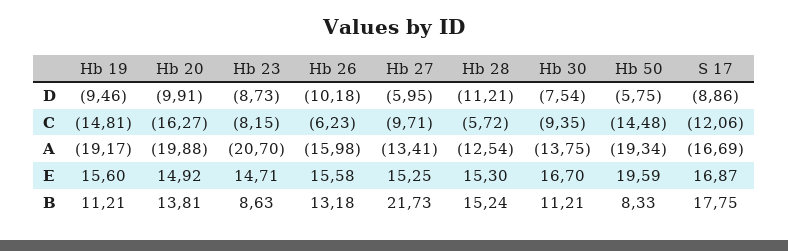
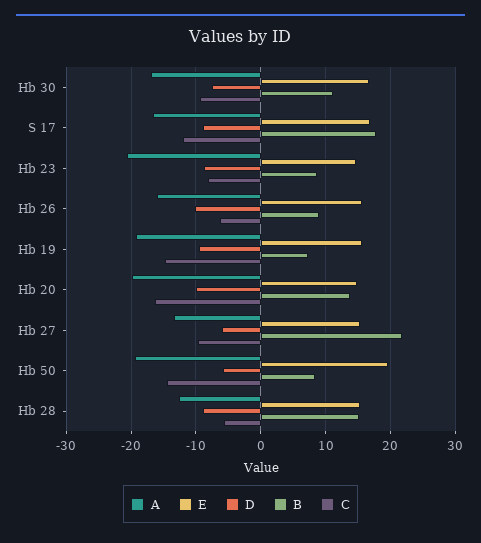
D, Hb 28: -11.21 -> -9
A, Hb 30: -13.75 -> -17
B, Hb 19: 11.21 -> 7
B, Hb 26: 13.18 -> 9

